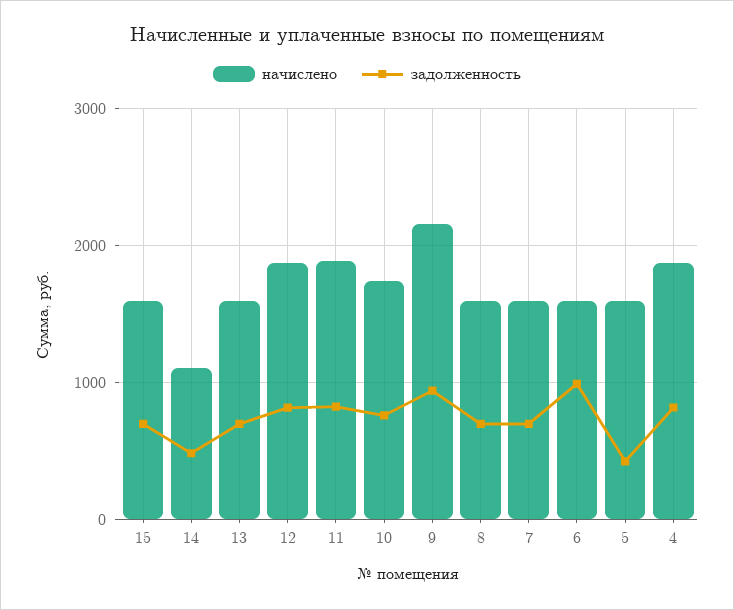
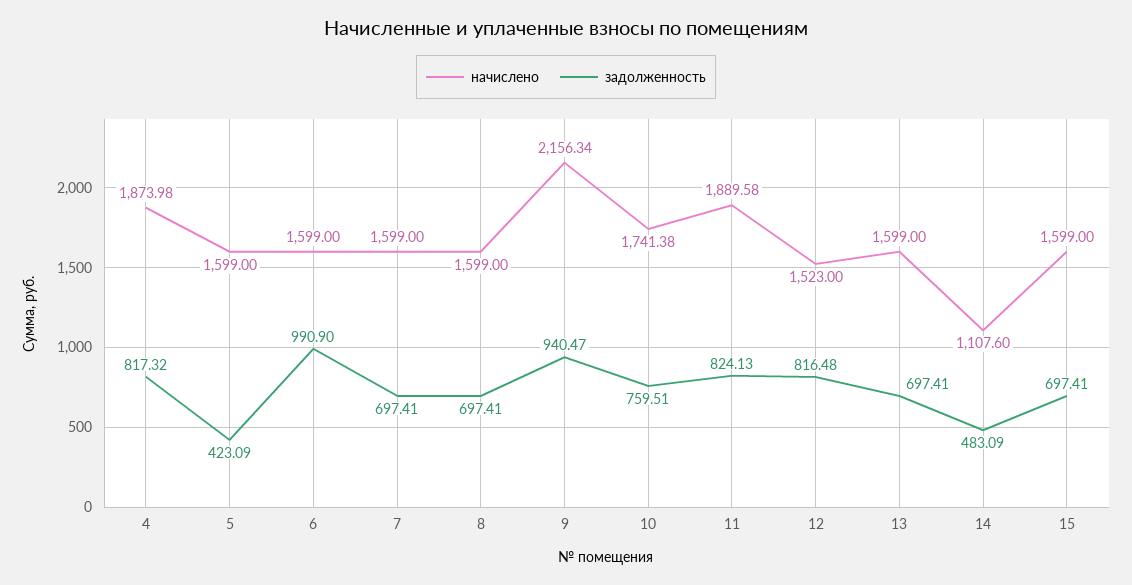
начислено, 12: 1900 -> 1523

